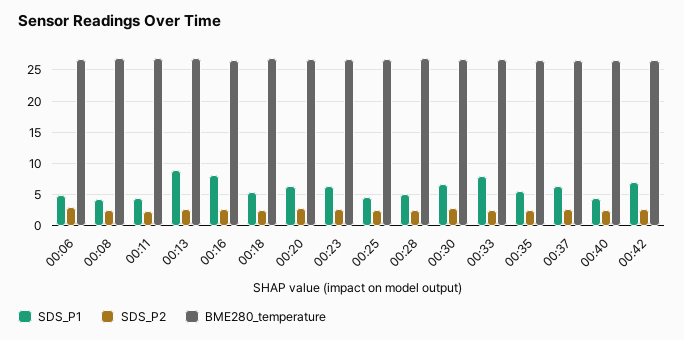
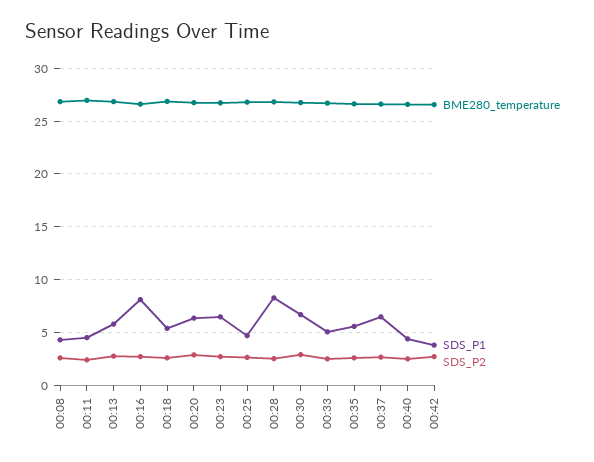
SDS_P1, 00:06: 5 -> none
SDS_P2, 00:06: 3 -> none
BME280_temperature, 00:06: 27 -> none
SDS_P1, 00:13: 9 -> 6
SDS_P1, 00:28: 5 -> 8
SDS_P1, 00:33: 8 -> 5
SDS_P1, 00:42: 7 -> 4

